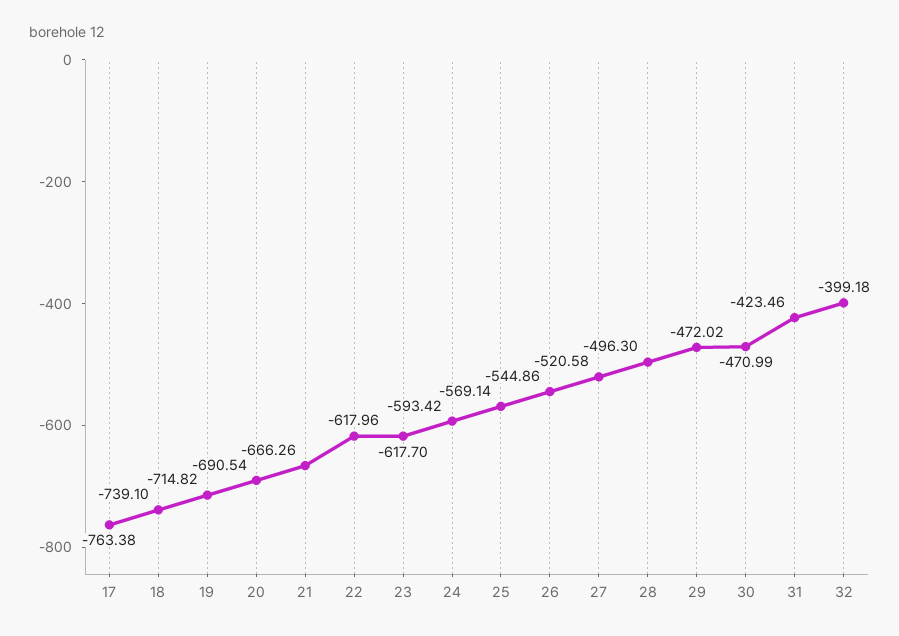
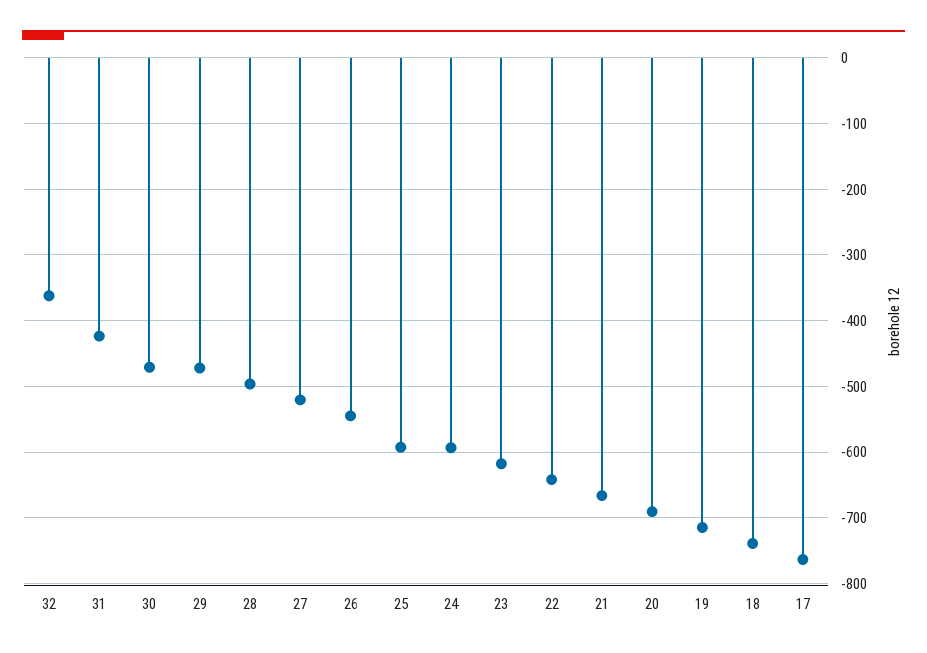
22: -617.96 -> -640
25: -569.14 -> -590
32: -399.18 -> -360

